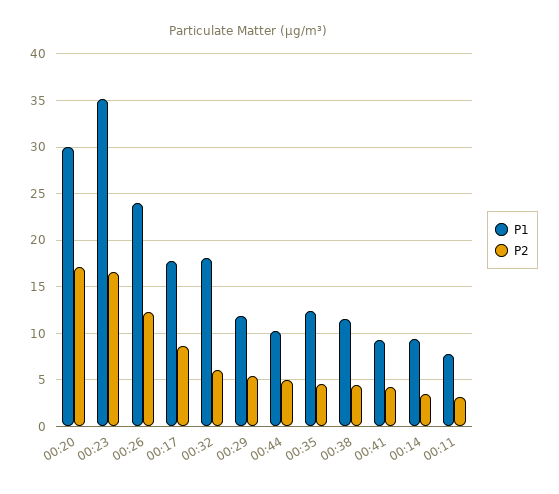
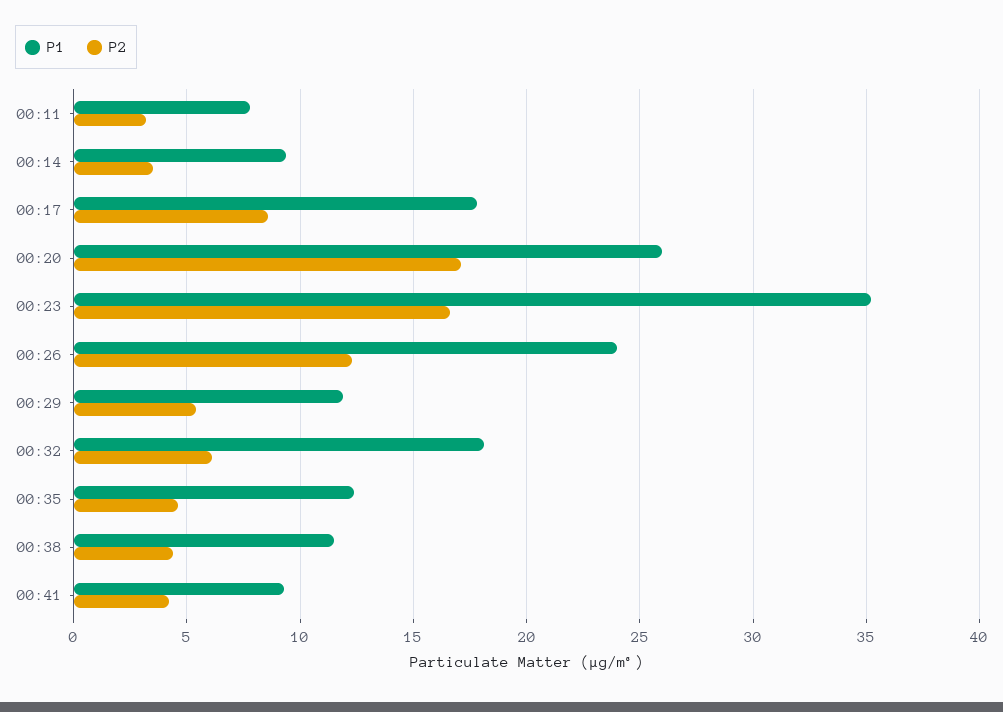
P1, 00:20: 30 -> 26
P1, 00:44: 10 -> none
P2, 00:44: 5 -> none

